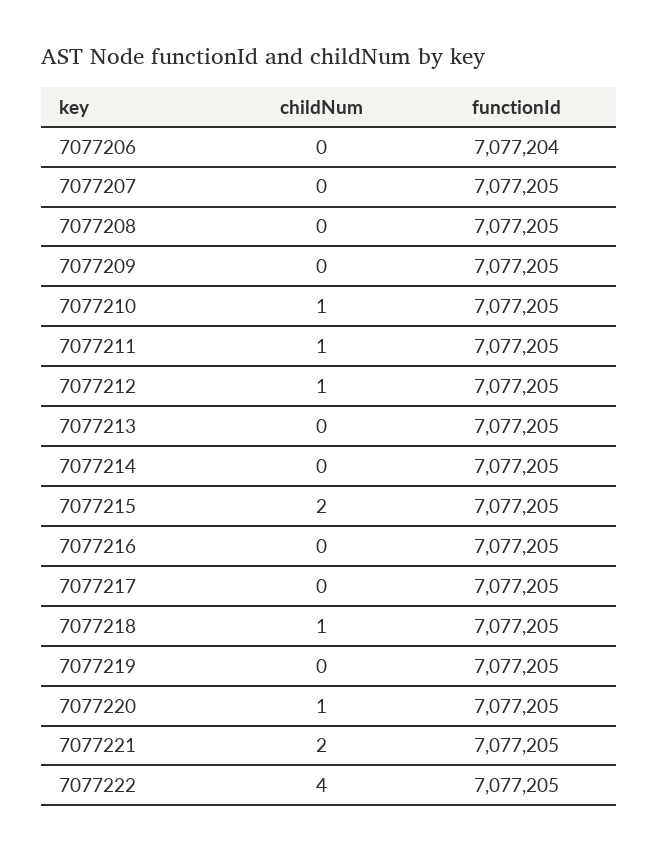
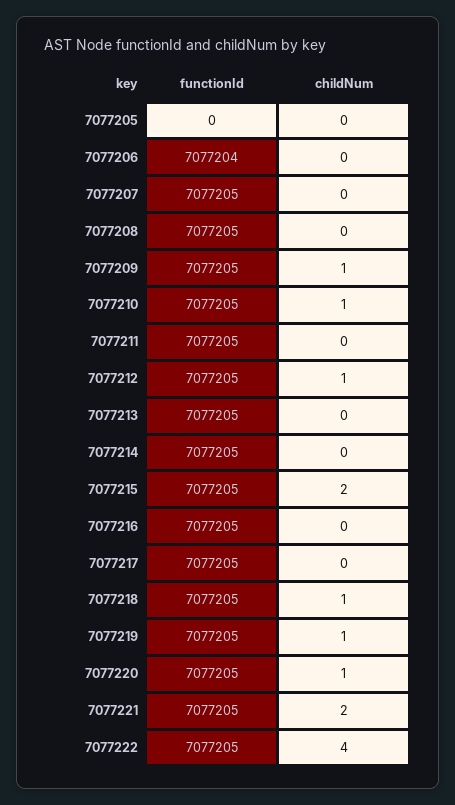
childNum, 7077209: 0 -> 1
childNum, 7077211: 1 -> 0
childNum, 7077219: 0 -> 1
functionId, 7077205: none -> 0
childNum, 7077205: none -> 0

